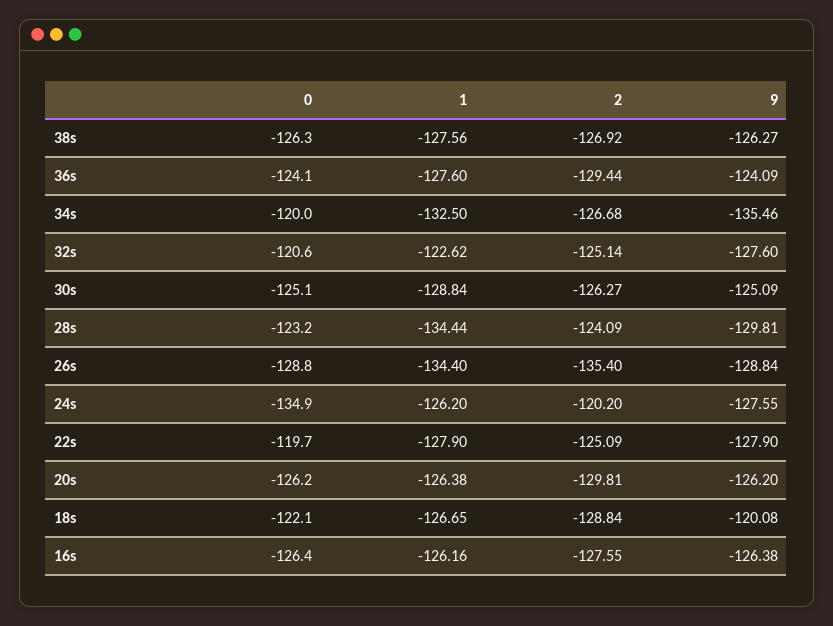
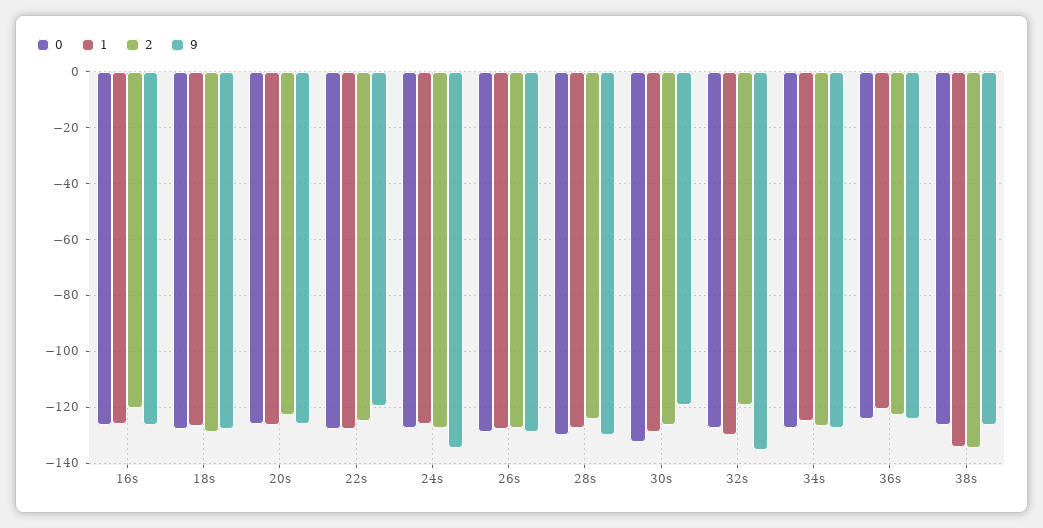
1, 38s: -127.56 -> -135
2, 38s: -126.92 -> -135
1, 36s: -127.6 -> -120
2, 36s: -129.44 -> -122.5
0, 34s: -120 -> -127.5
1, 34s: -132.5 -> -125
9, 34s: -135.46 -> -127.5
0, 32s: -120.6 -> -127.5
1, 32s: -122.62 -> -130
2, 32s: -125.14 -> -120
9, 32s: -127.6 -> -135
0, 30s: -125.1 -> -132.5
9, 30s: -125.09 -> -120
0, 28s: -123.2 -> -130
1, 28s: -134.44 -> -127.5
1, 26s: -134.4 -> -127.5
2, 26s: -135.4 -> -127.5
0, 24s: -134.9 -> -127.5
2, 24s: -120.2 -> -127.5
9, 24s: -127.55 -> -135
0, 22s: -119.7 -> -127.5
9, 22s: -127.9 -> -120
2, 20s: -129.81 -> -122.5
0, 18s: -122.1 -> -127.5
9, 18s: -120.08 -> -127.5
2, 16s: -127.55 -> -120

